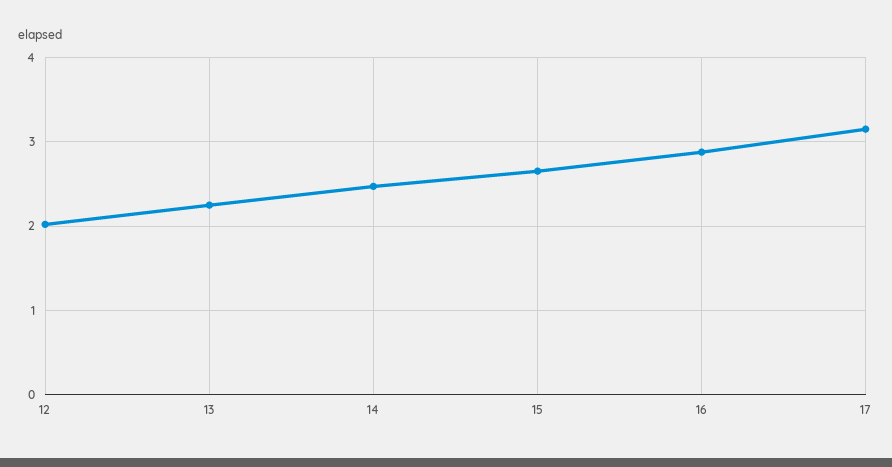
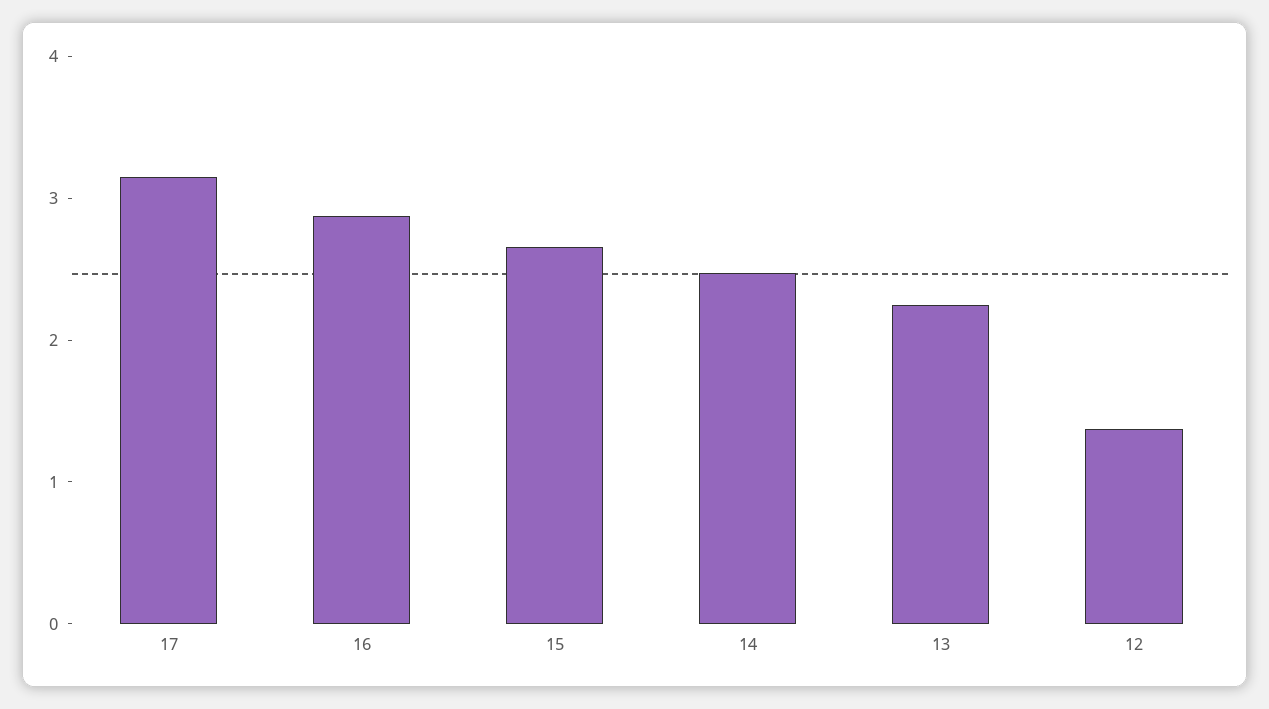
12: 2 -> 1.4

